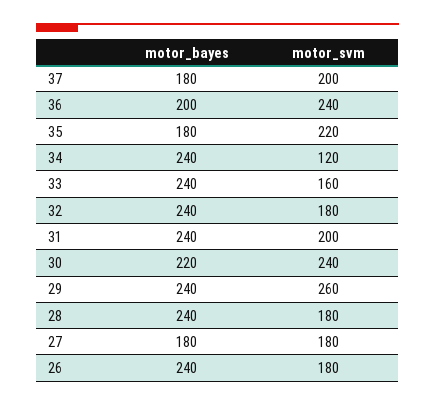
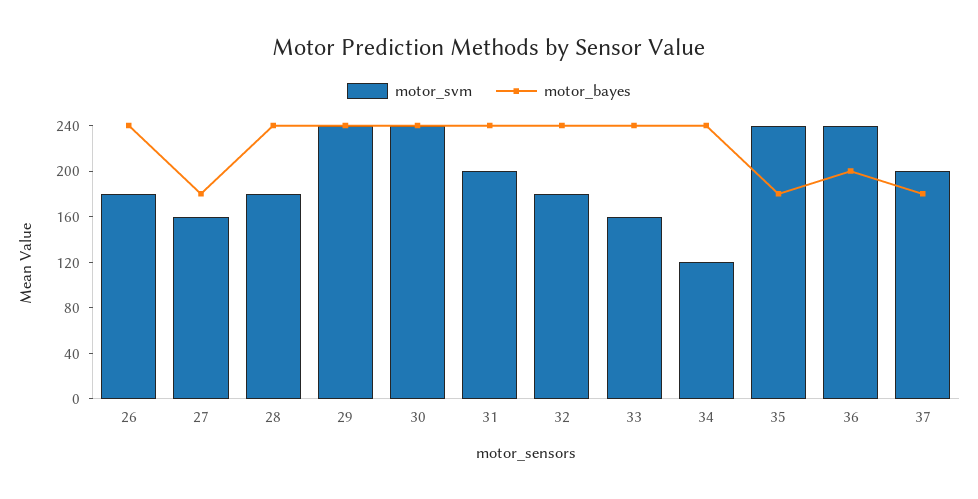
motor_svm, 35: 220 -> 240
motor_bayes, 30: 220 -> 240
motor_svm, 29: 260 -> 240
motor_svm, 27: 180 -> 160

